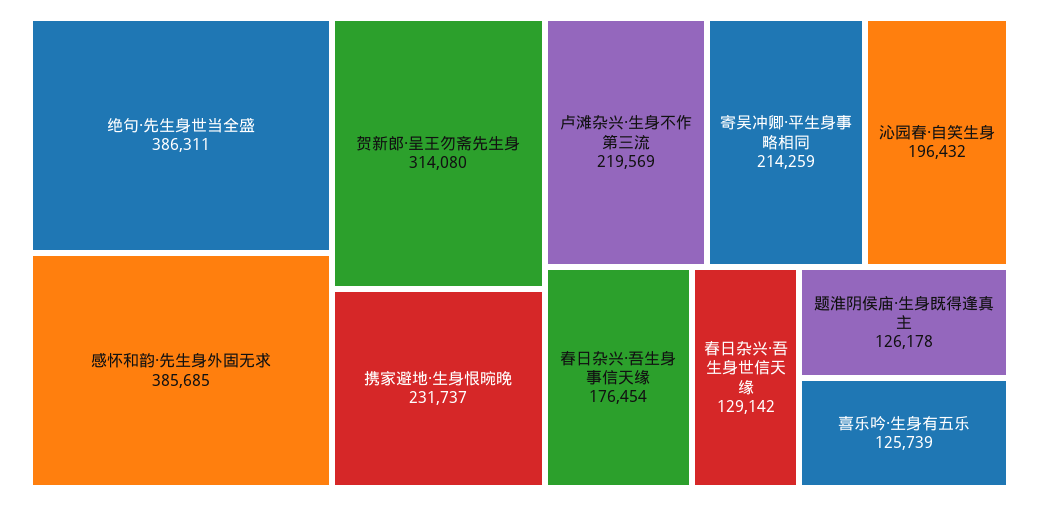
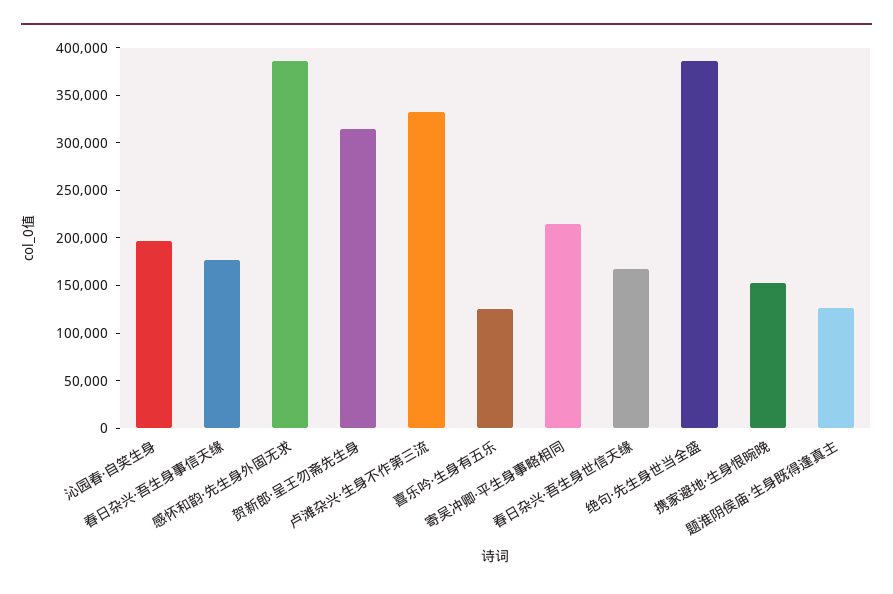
携家避地·生身恨晼晚: 231737 -> 150000
卢滩杂兴·生身不作第三流: 219569 -> 330000
春日杂兴·吾生身世信天缘: 129142 -> 170000

